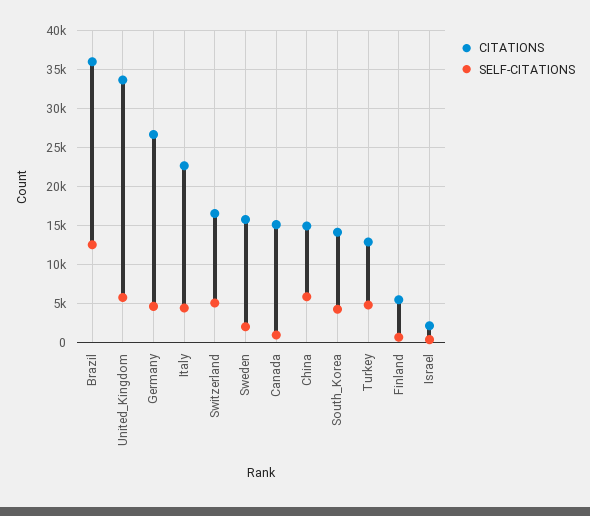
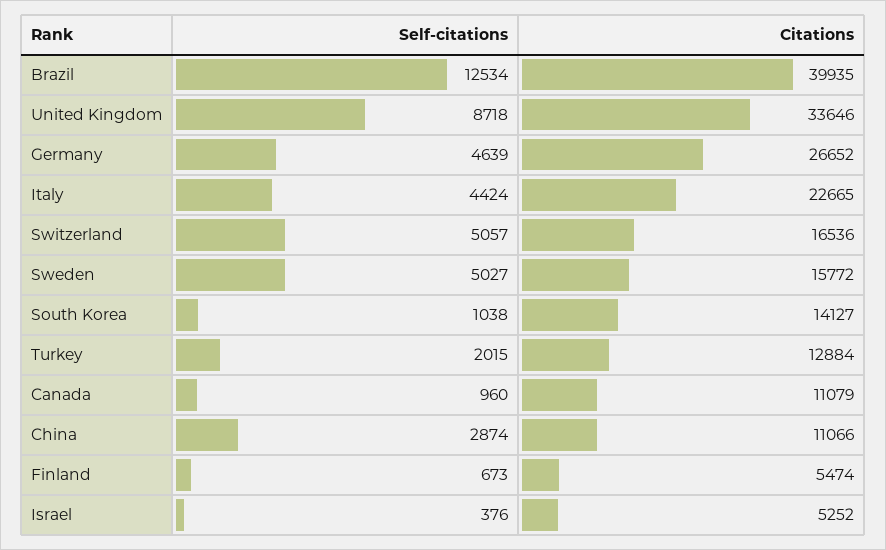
CITATIONS, Brazil: 36000 -> 39935
SELF-CITATIONS, United_Kingdom: 6000 -> 8718
SELF-CITATIONS, Sweden: 2000 -> 5027
CITATIONS, Canada: 15000 -> 11079
CITATIONS, China: 15000 -> 11066
SELF-CITATIONS, China: 6000 -> 2874
SELF-CITATIONS, South_Korea: 4000 -> 1038
SELF-CITATIONS, Turkey: 5000 -> 2015
CITATIONS, Israel: 2000 -> 5252

